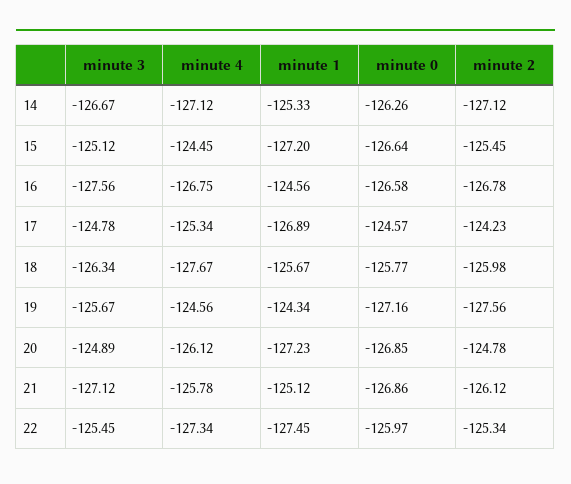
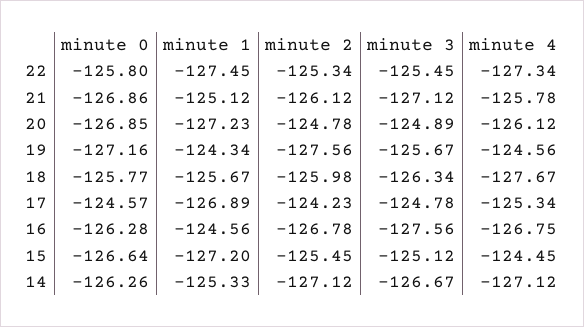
minute 0, 16: -126.58 -> -126.28
minute 0, 22: -125.97 -> -125.8

